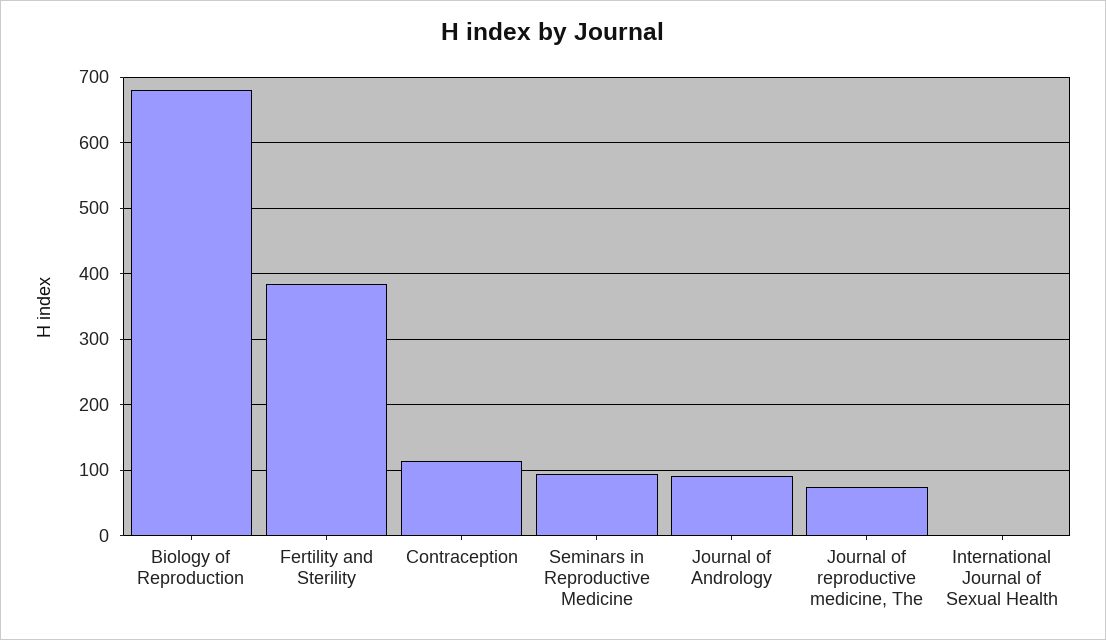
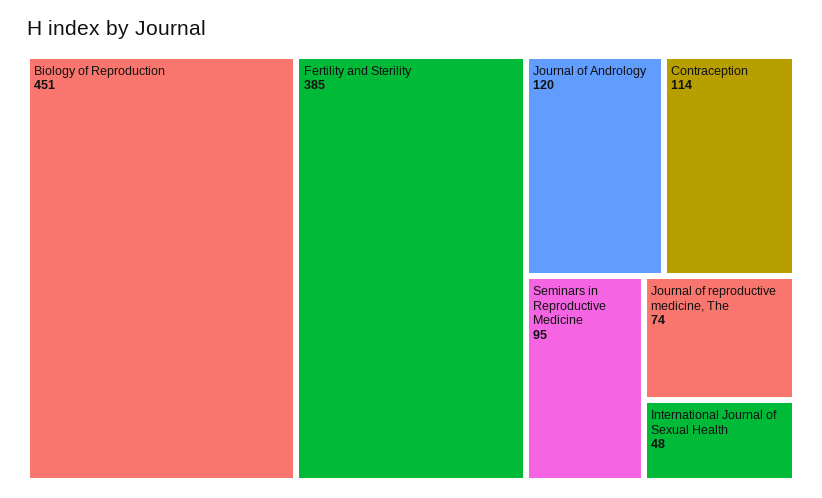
Biology of Reproduction: 680 -> 451
Journal of Andrology: 90 -> 120
International Journal of Sexual Health: 0 -> 48

